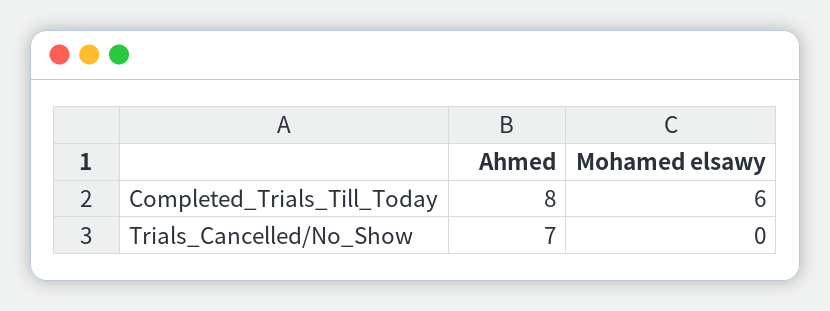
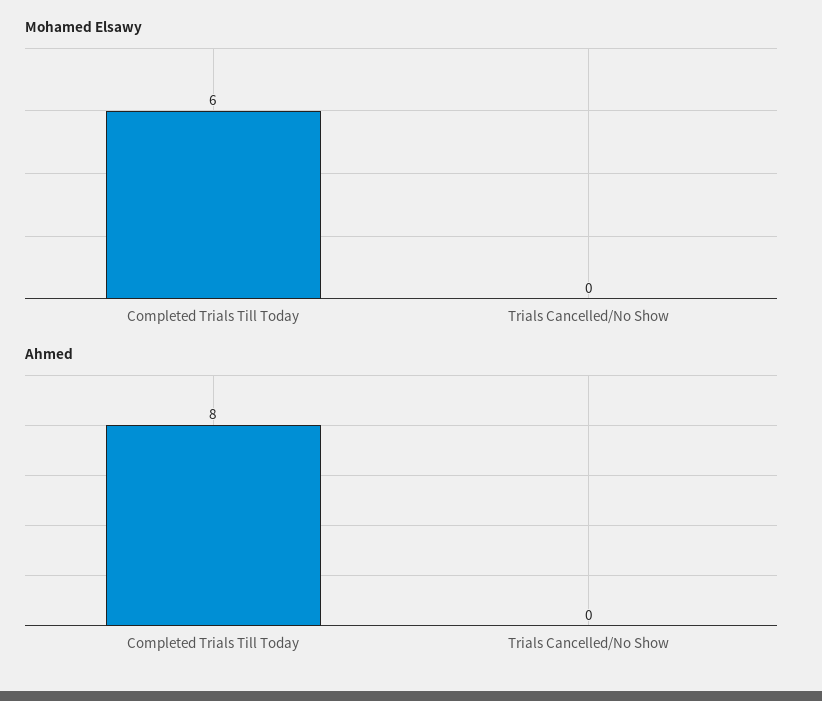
Ahmed, Trials_Cancelled/No_Show: 7 -> 0

